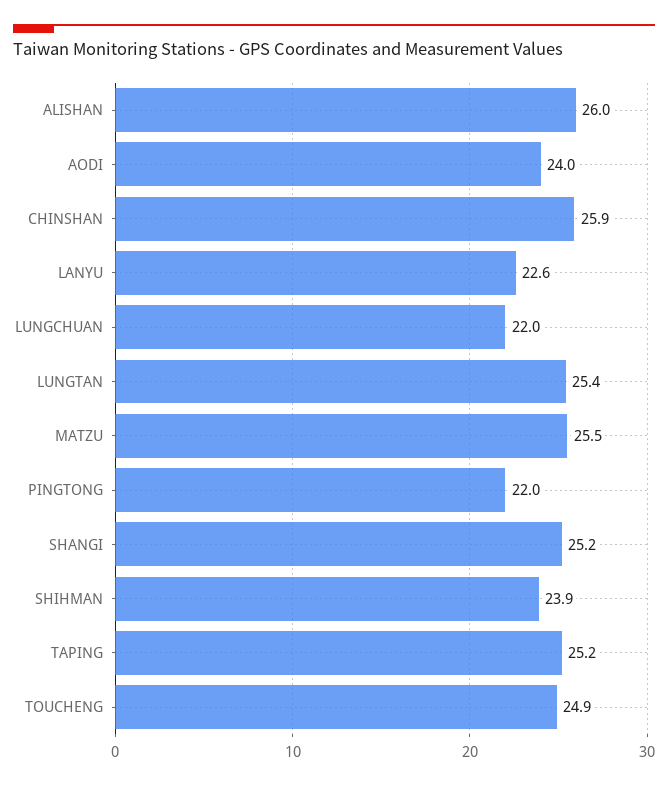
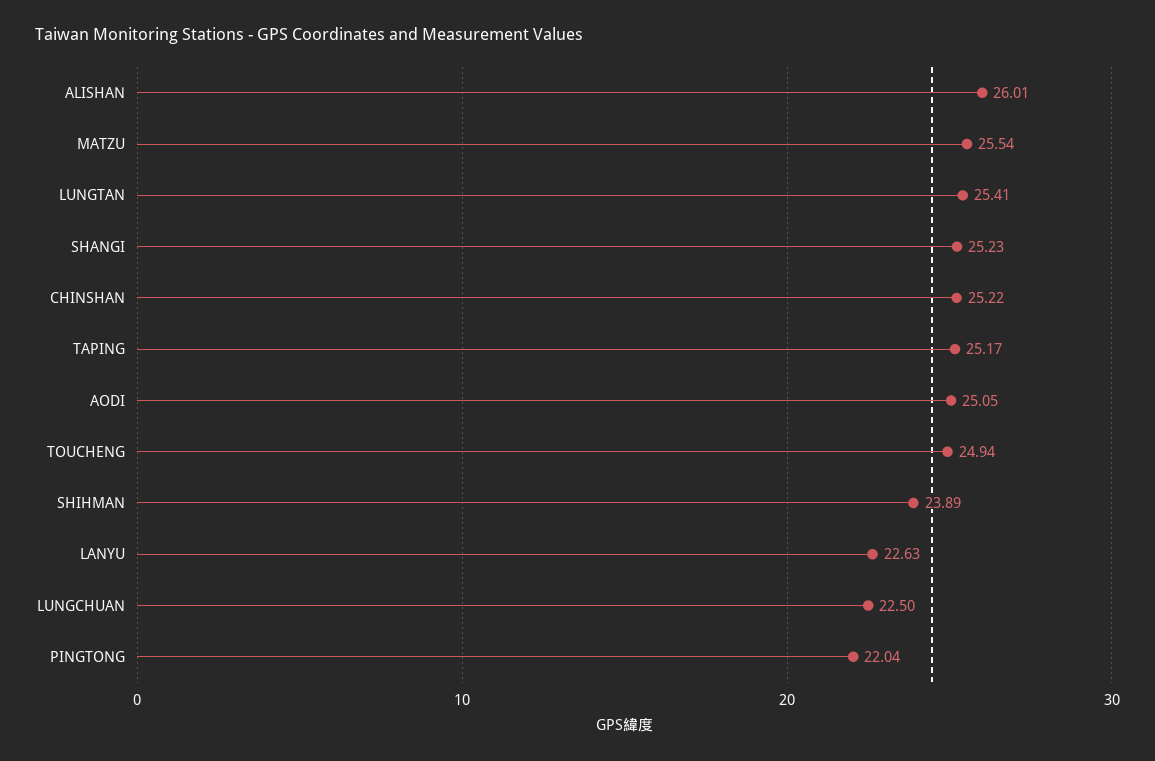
AODI: 24 -> 25.05
CHINSHAN: 25.9 -> 25.22
LUNGCHUAN: 22 -> 22.5

